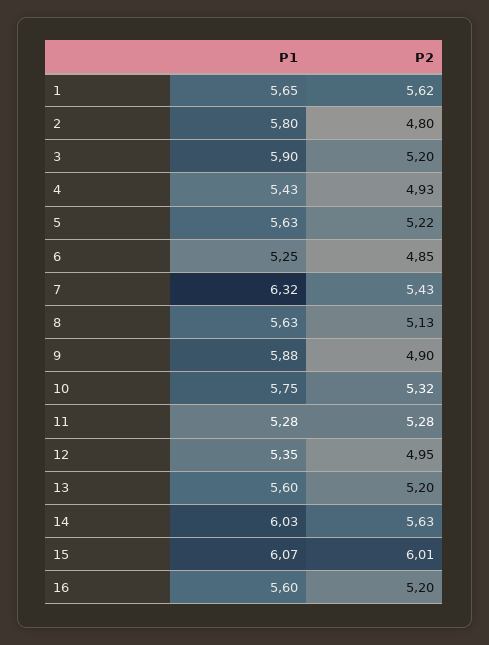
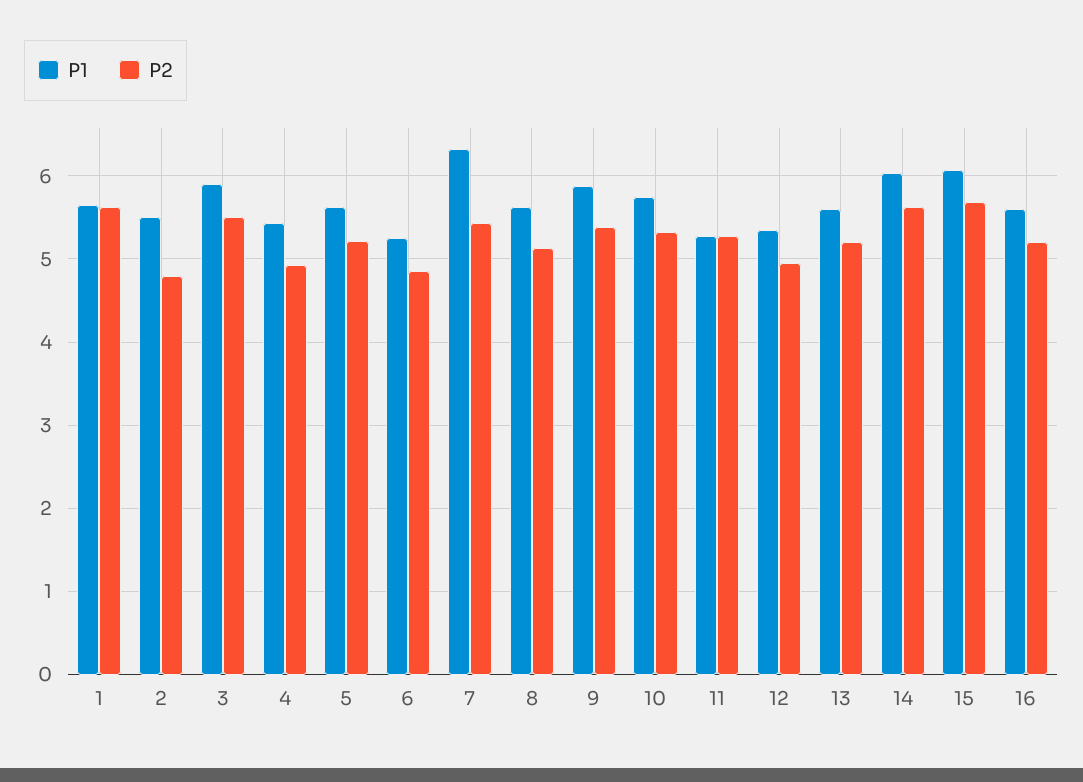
P1, 2: 5.8 -> 5.5
P2, 3: 5.2 -> 5.5
P2, 9: 4.9 -> 5.4
P2, 15: 6.01 -> 5.7

